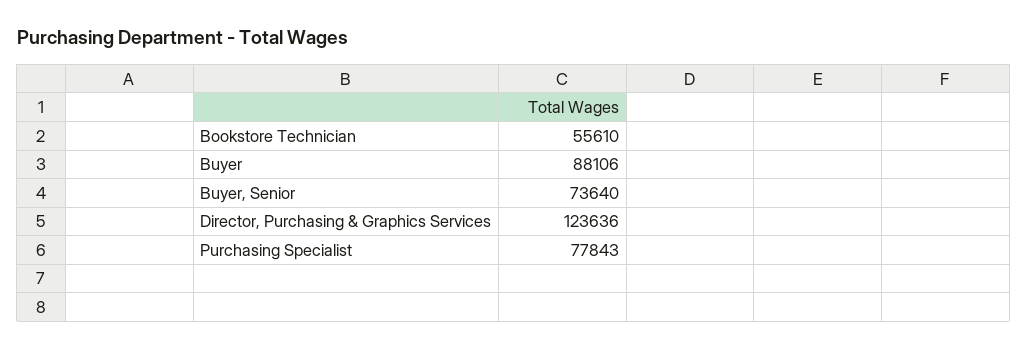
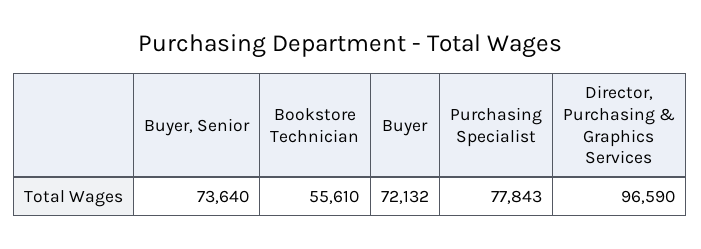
Buyer: 88106 -> 72132
Director, Purchasing & Graphics Services: 123636 -> 96590

